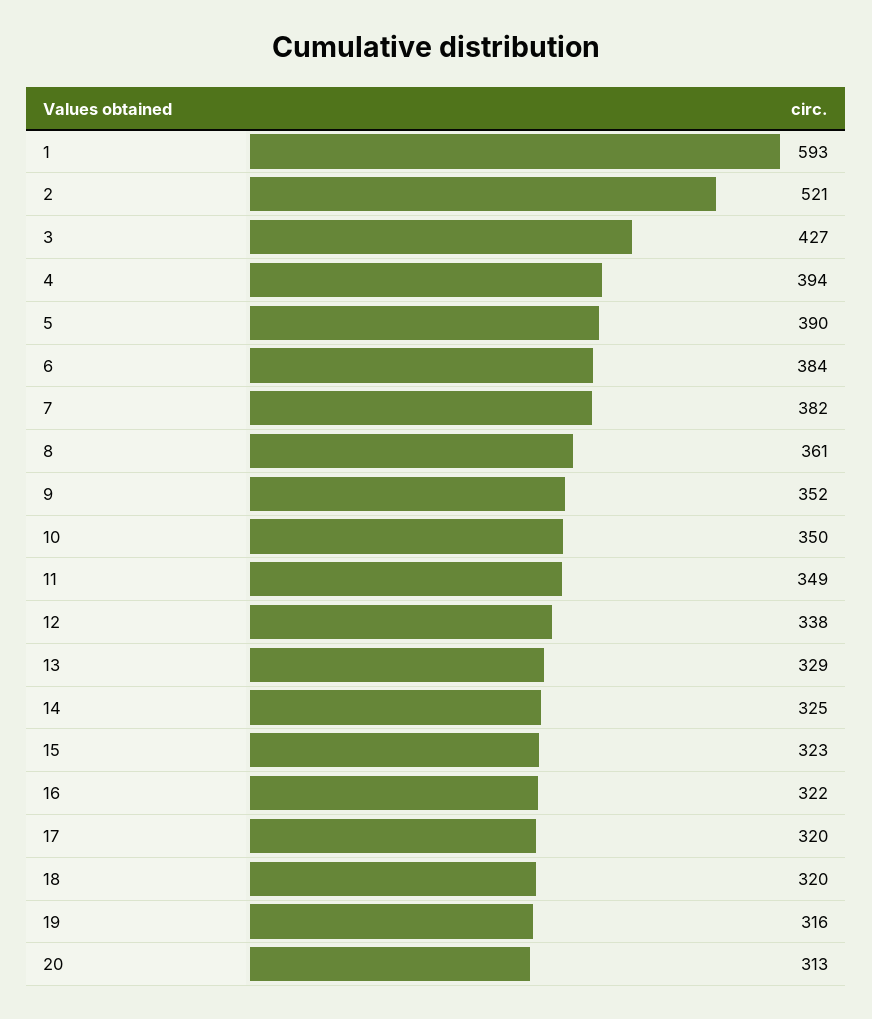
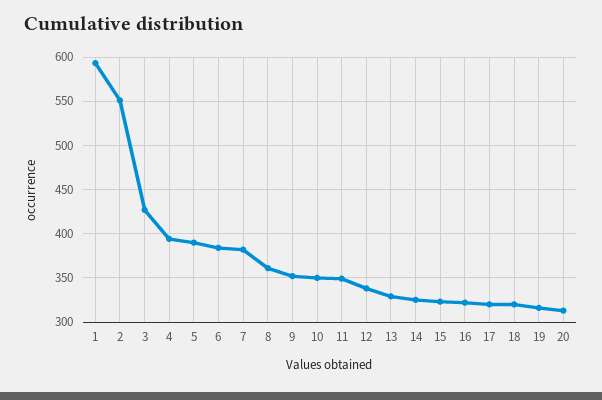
2: 521 -> 550

